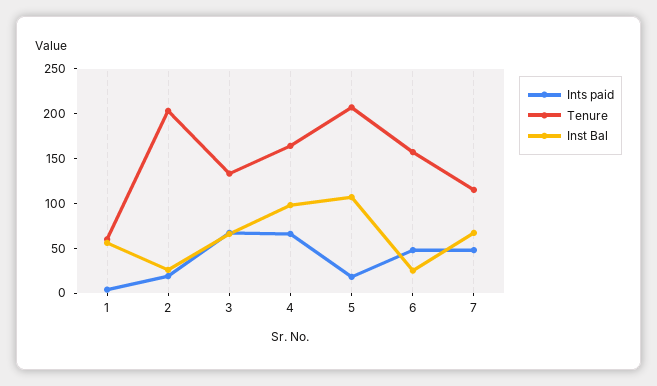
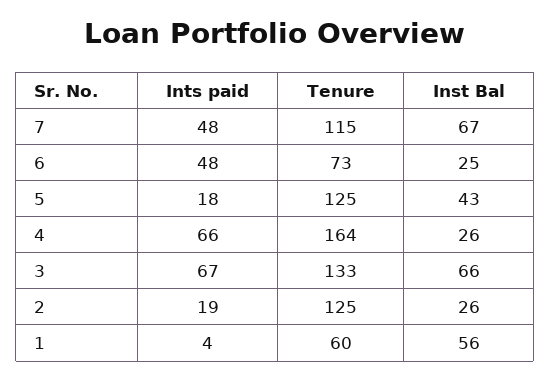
Tenure, 2: 200 -> 125
Inst Bal, 4: 100 -> 26
Tenure, 5: 210 -> 125
Inst Bal, 5: 110 -> 43
Tenure, 6: 160 -> 73

